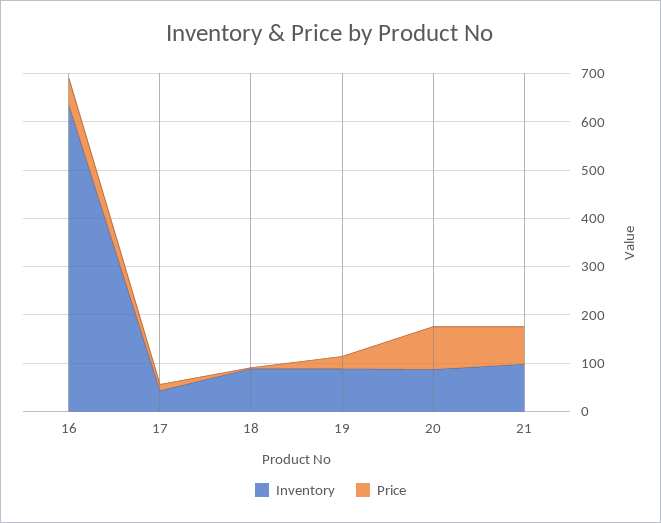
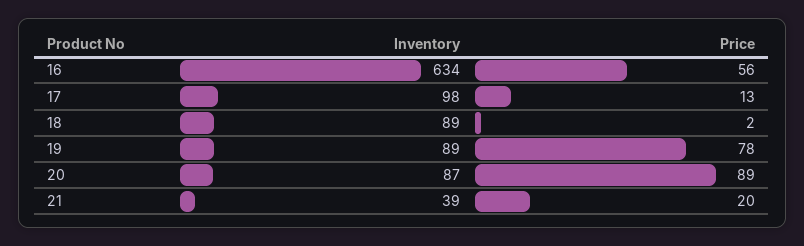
Inventory, 17: 40 -> 98
Price, 19: 20 -> 78
Inventory, 21: 100 -> 39
Price, 21: 80 -> 20

